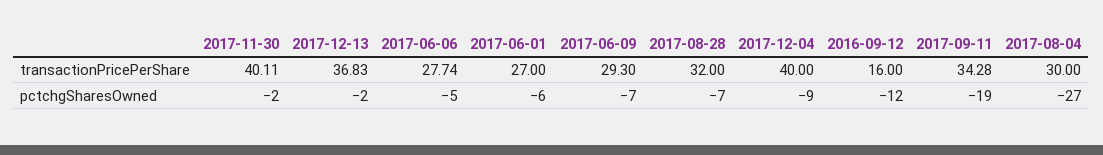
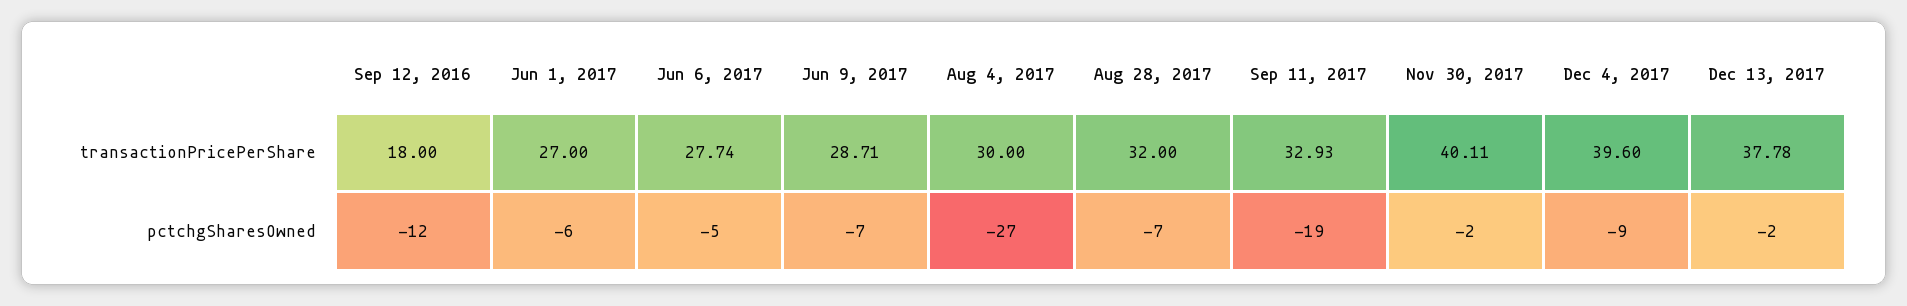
2017-12-13, transactionPricePerShare: 36.83 -> 37.78
2017-06-09, transactionPricePerShare: 29.3 -> 28.71
2017-12-04, transactionPricePerShare: 40 -> 39.6
2016-09-12, transactionPricePerShare: 16 -> 18
2017-09-11, transactionPricePerShare: 34.28 -> 32.93

